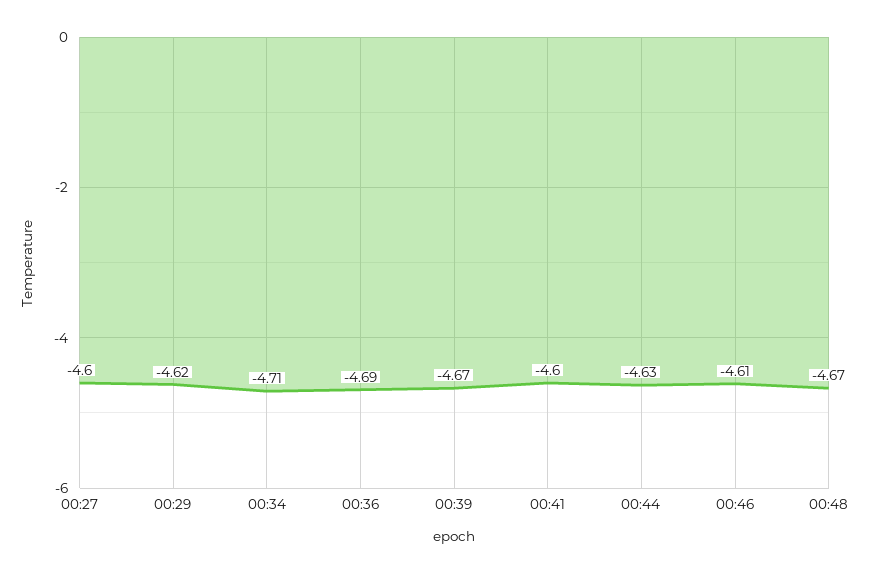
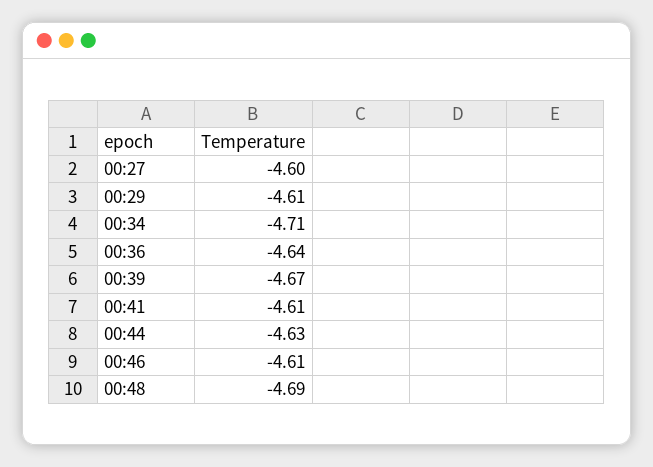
00:29: -4.62 -> -4.61
00:36: -4.69 -> -4.64
00:41: -4.6 -> -4.61
00:48: -4.67 -> -4.69

